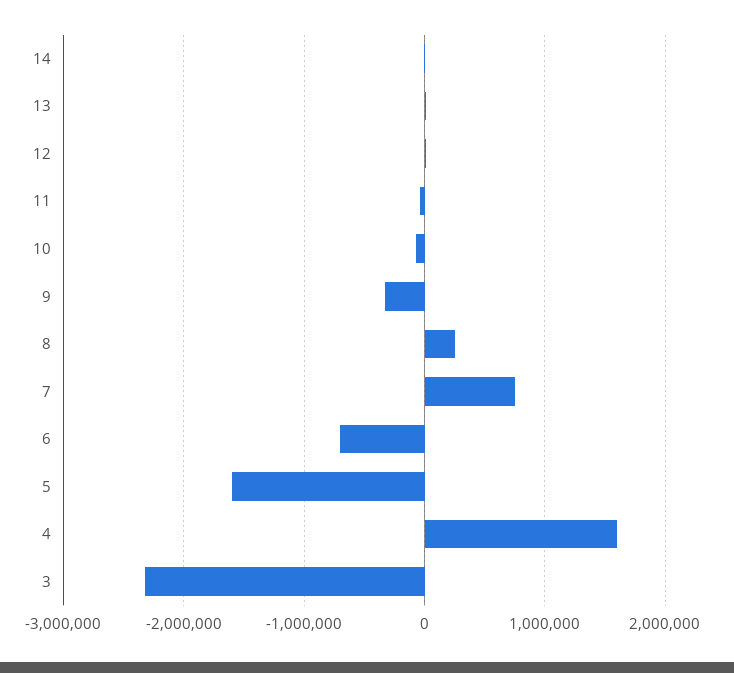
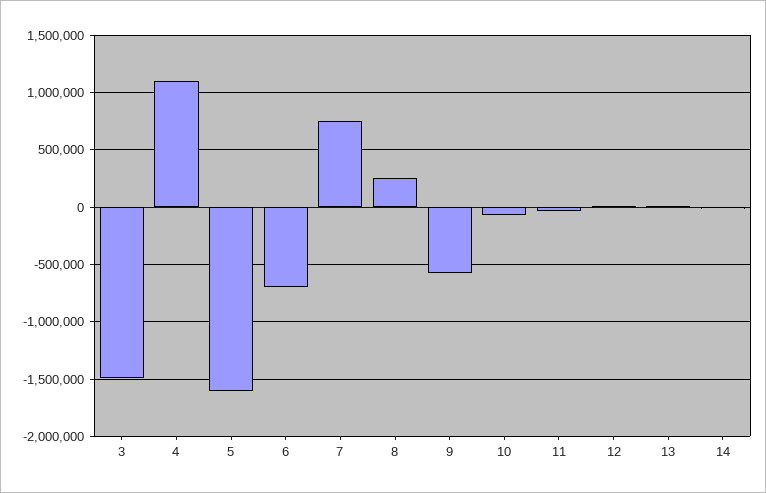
9: -300000 -> -600000
4: 1600000 -> 1100000
3: -2300000 -> -1500000

